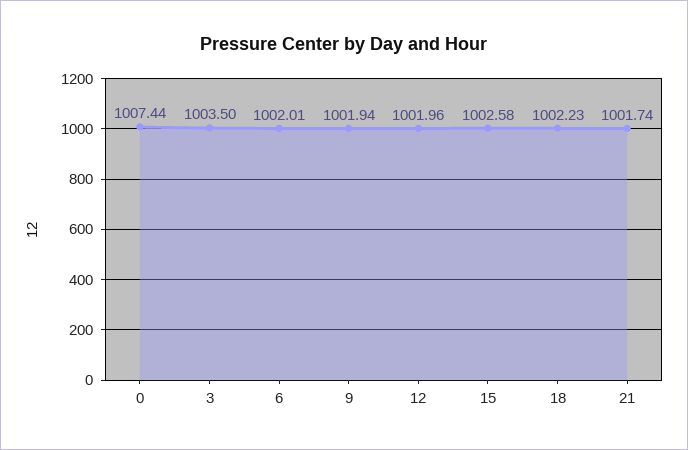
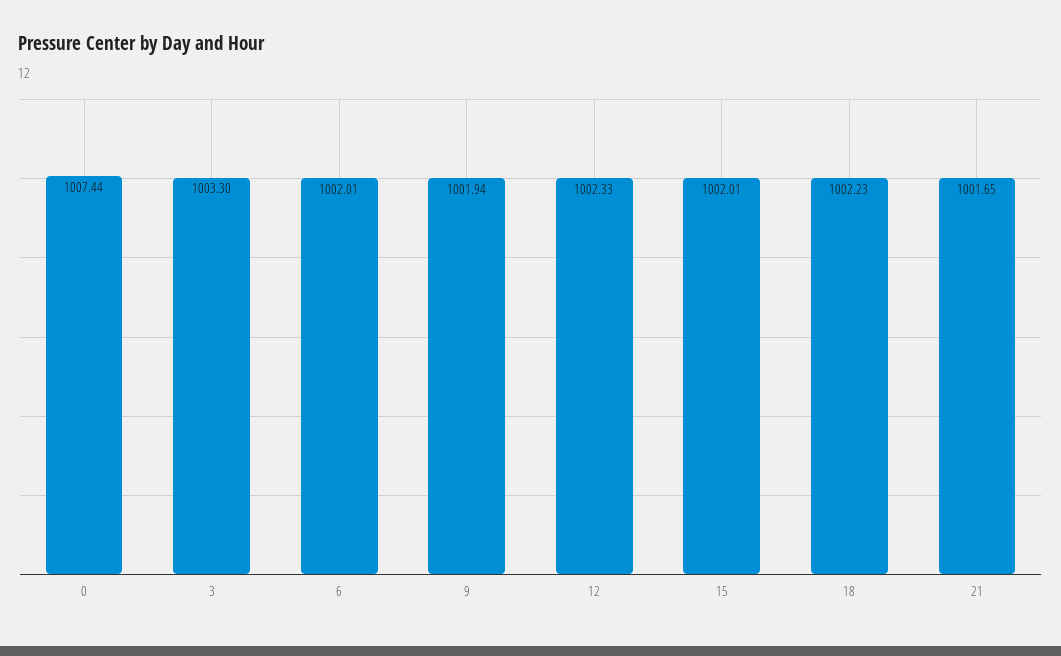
3: 1003.5 -> 1003.3
12: 1001.96 -> 1002.33
15: 1002.58 -> 1002.01
21: 1001.74 -> 1001.65

